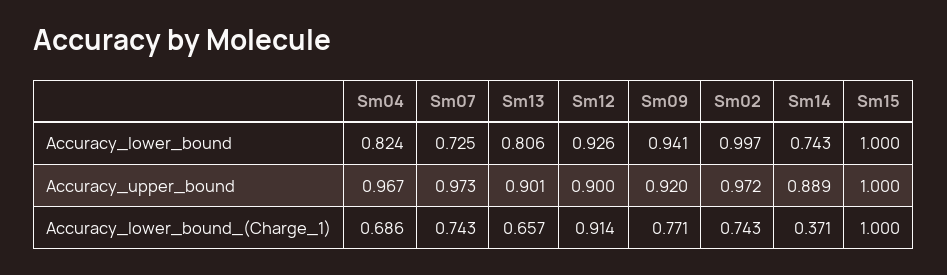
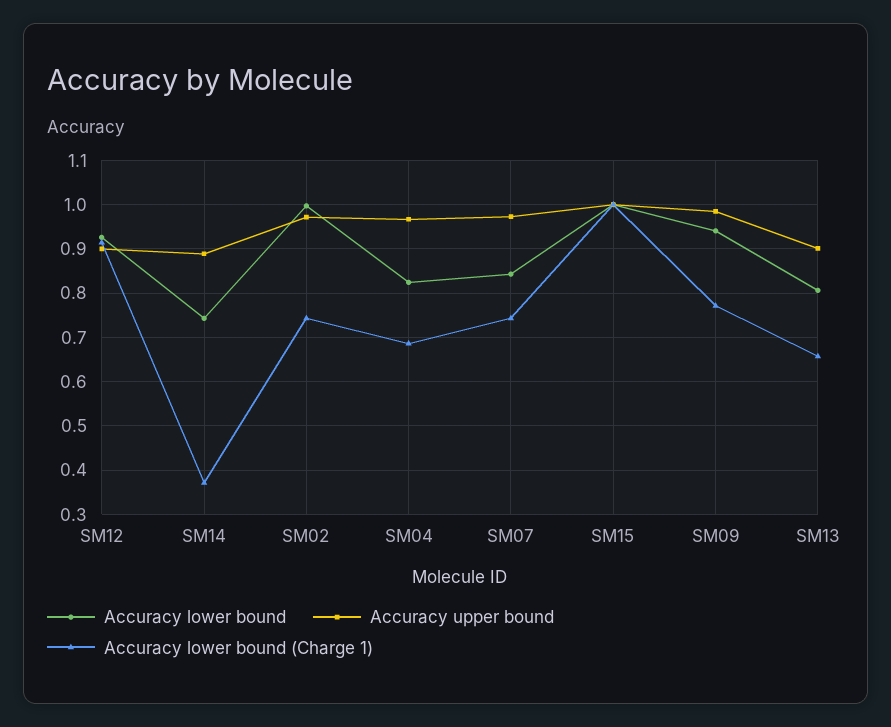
Accuracy_lower_bound, Sm07: 0.725 -> 0.84
Accuracy_upper_bound, Sm09: 0.92 -> 0.98

